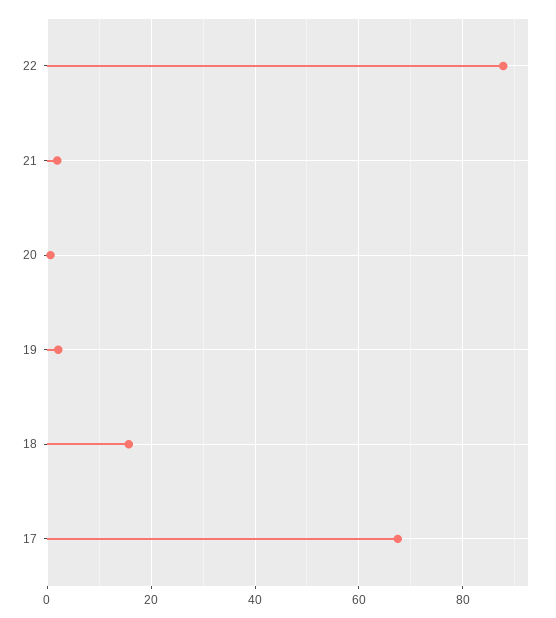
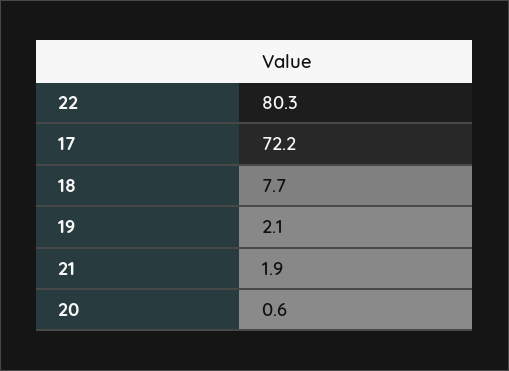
22: 88 -> 80.3
18: 16 -> 7.7
17: 68 -> 72.2

